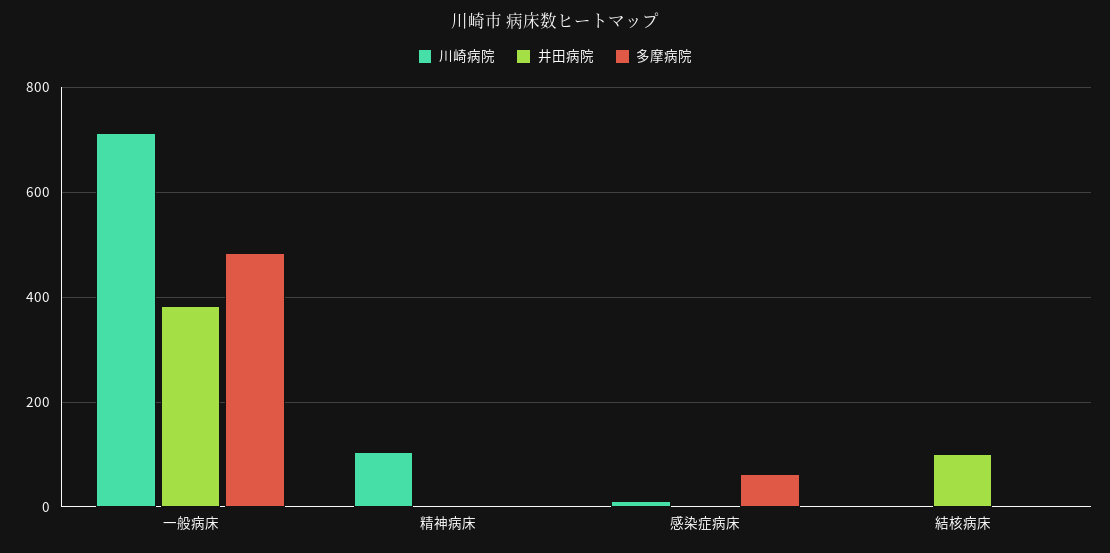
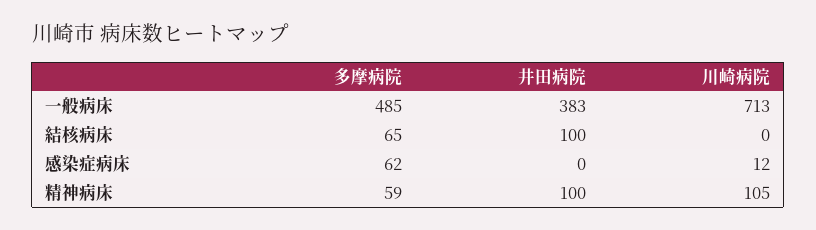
井田病院, 精神病床: 0 -> 100
多摩病院, 精神病床: 0 -> 59
多摩病院, 結核病床: 0 -> 65

